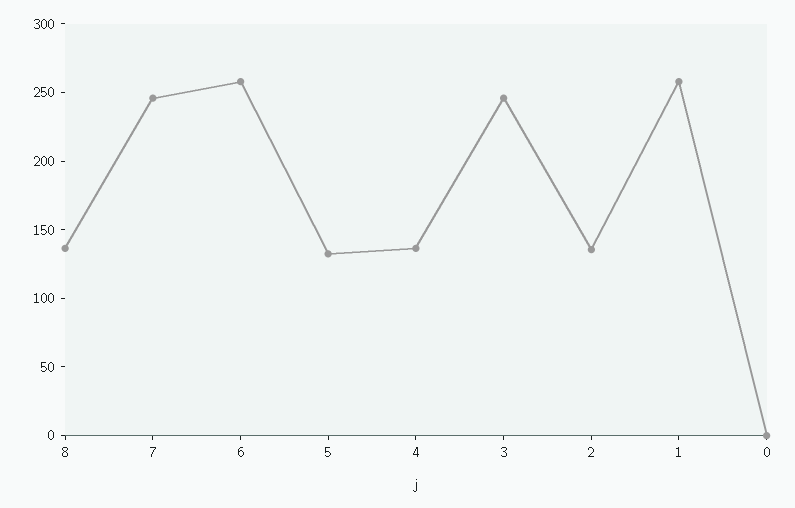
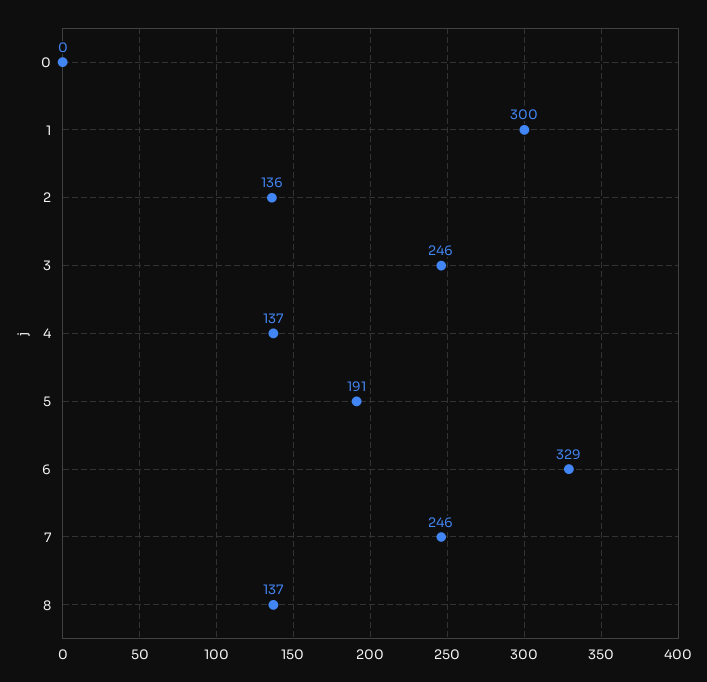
6: 260 -> 329
5: 130 -> 191
1: 260 -> 300

